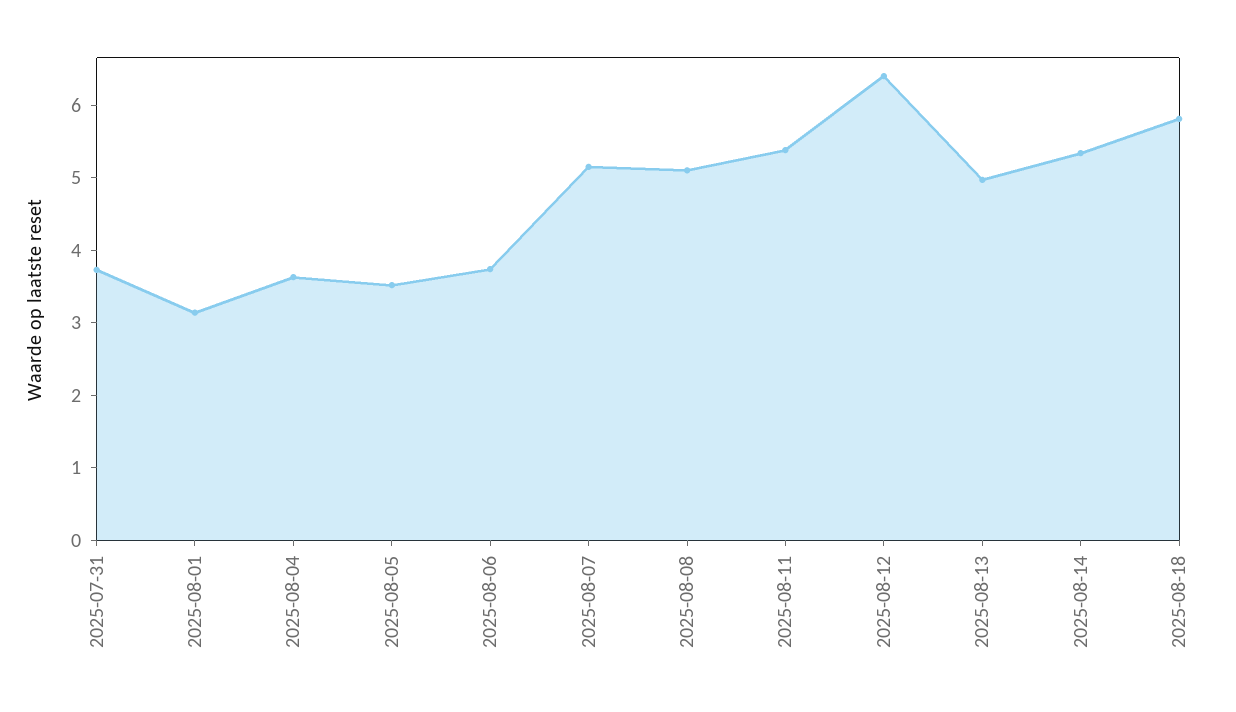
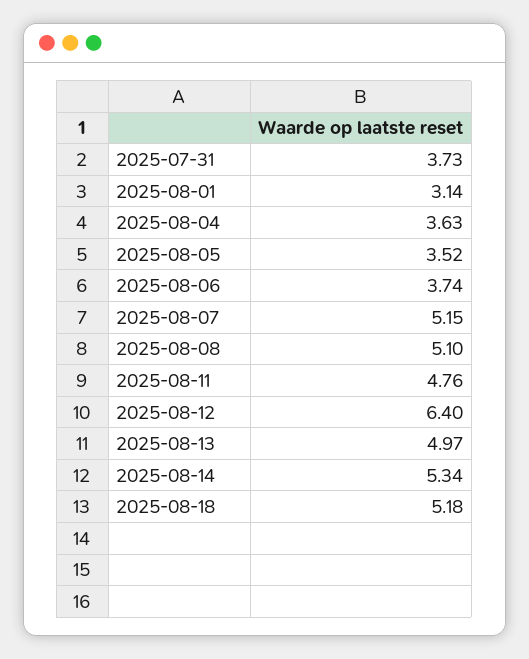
2025-08-11: 5.4 -> 4.76
2025-08-18: 5.8 -> 5.18

